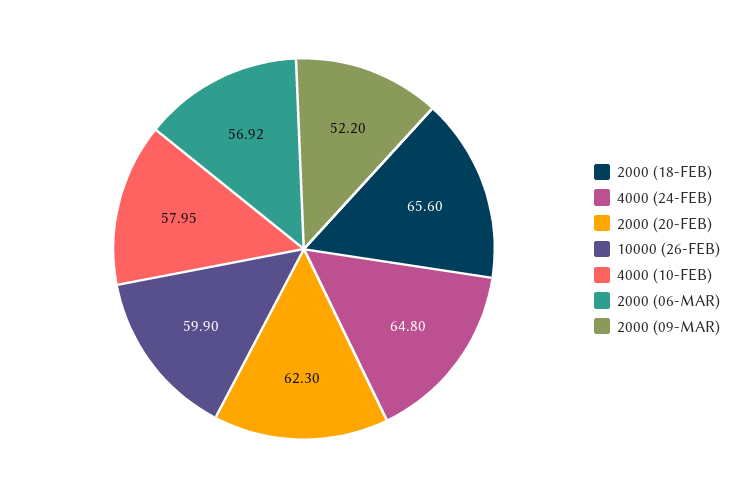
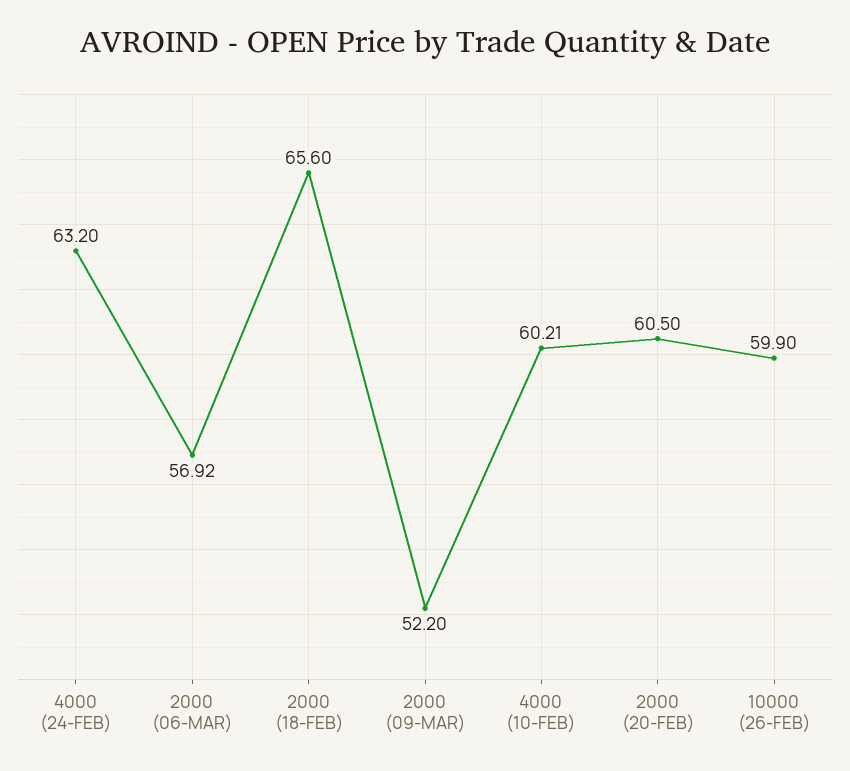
4000 (24-FEB): 64.8 -> 63.2
2000 (20-FEB): 62.3 -> 60.5
4000 (10-FEB): 57.95 -> 60.21

